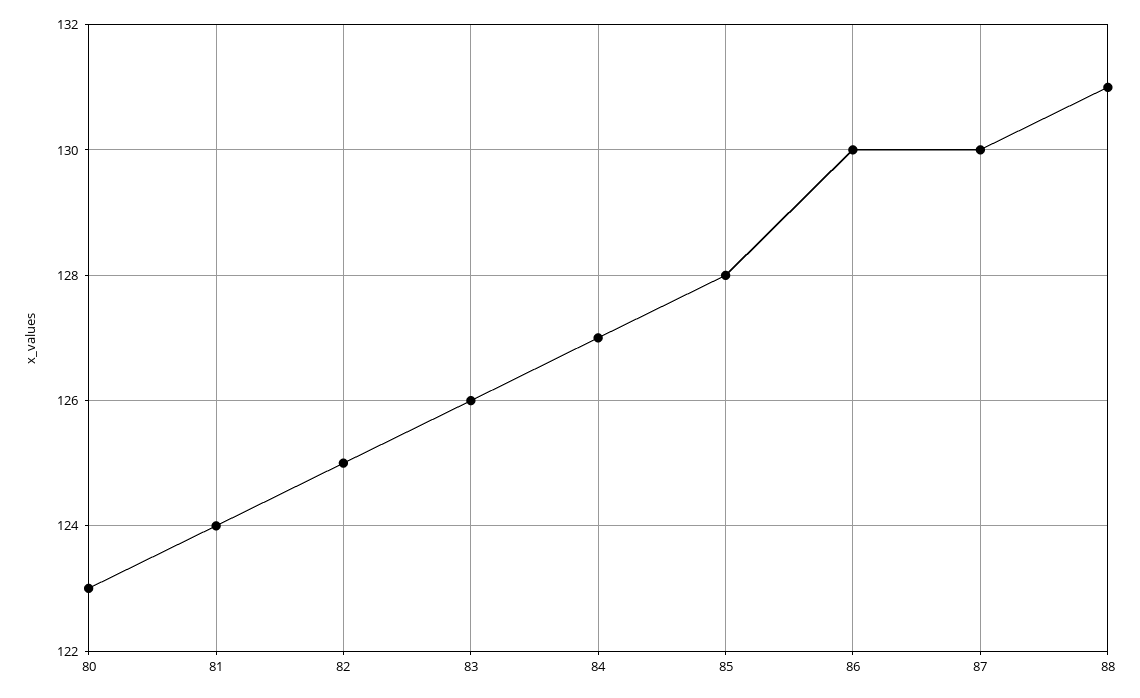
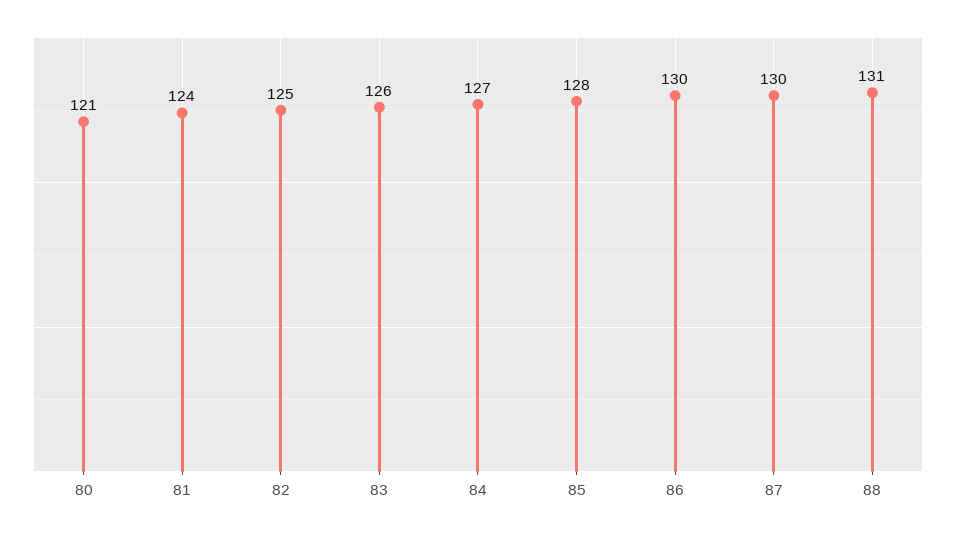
80: 123 -> 121

